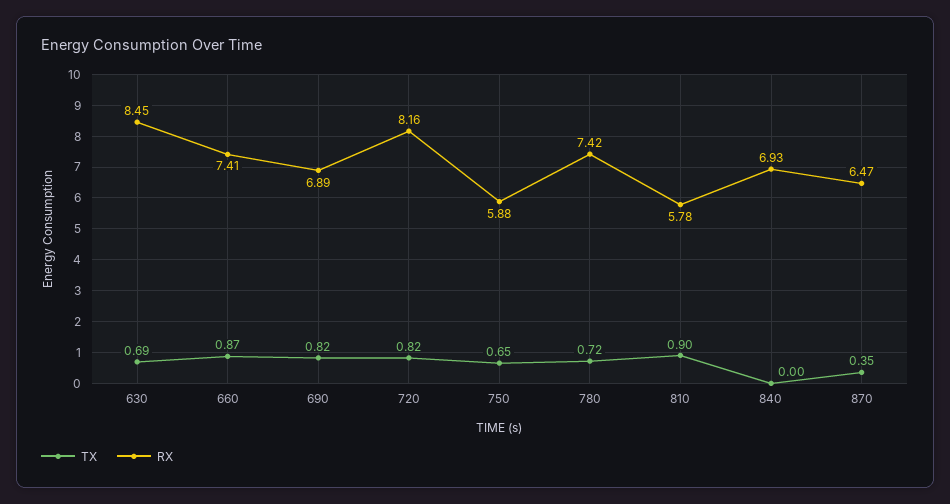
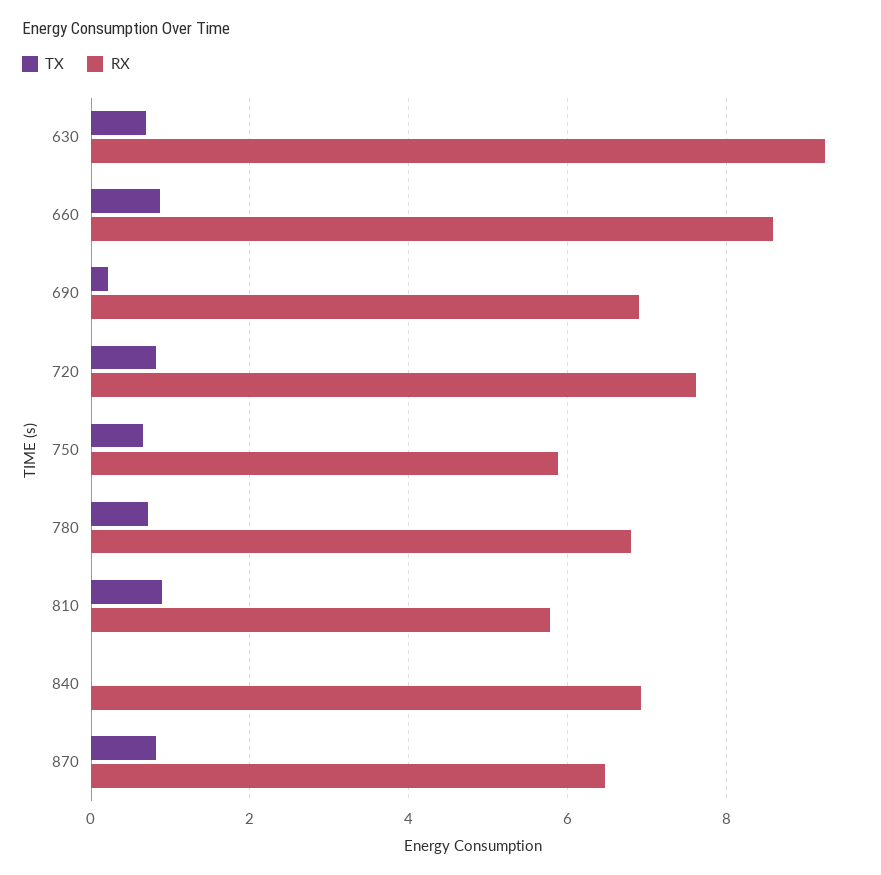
RX, 630: 8.45 -> 9.2
RX, 660: 7.41 -> 8.6
TX, 690: 0.82 -> 0.2
RX, 720: 8.16 -> 7.6
RX, 780: 7.42 -> 6.8
TX, 870: 0.35 -> 0.8

